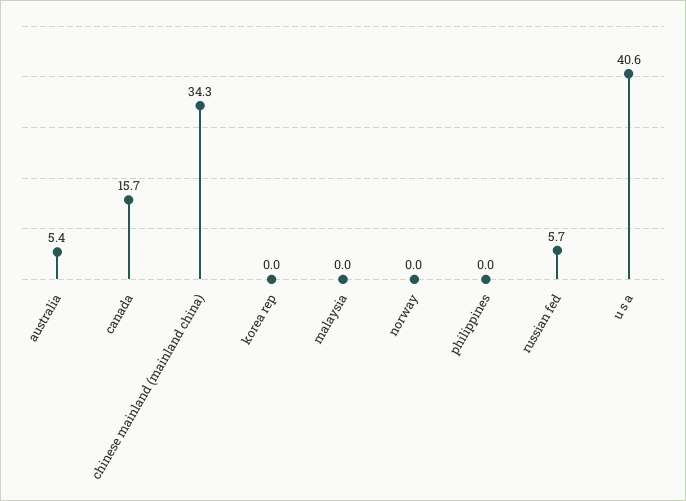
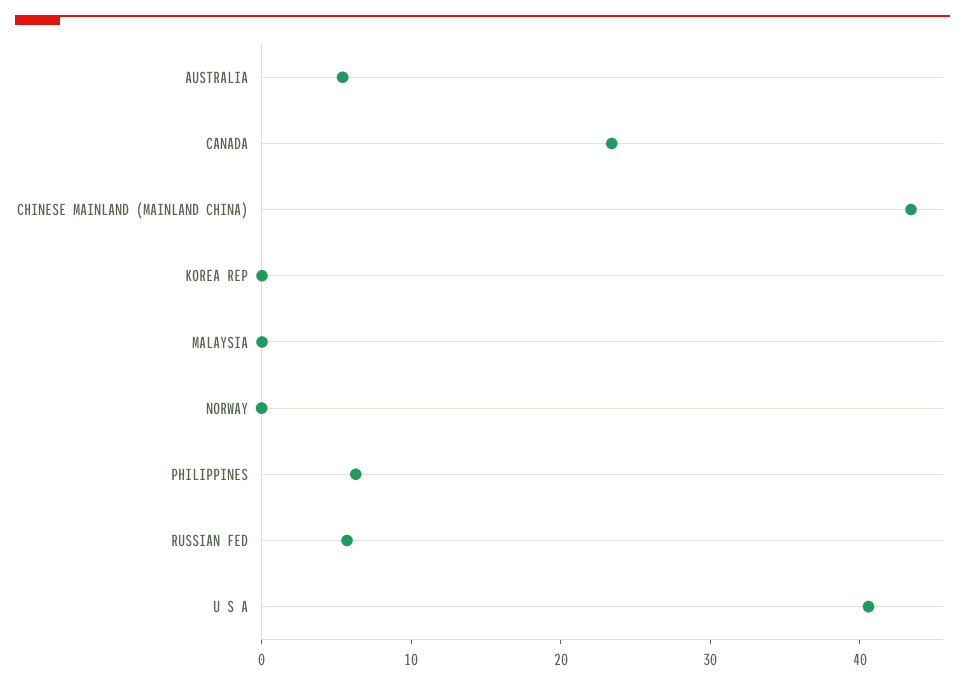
canada: 15.7 -> 24
chinese mainland (mainland china): 34.3 -> 44
philippines: 0 -> 6

